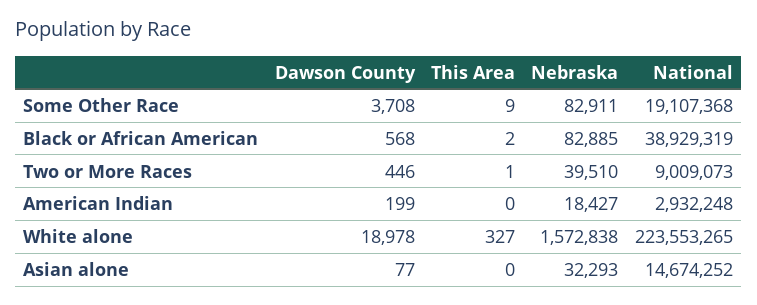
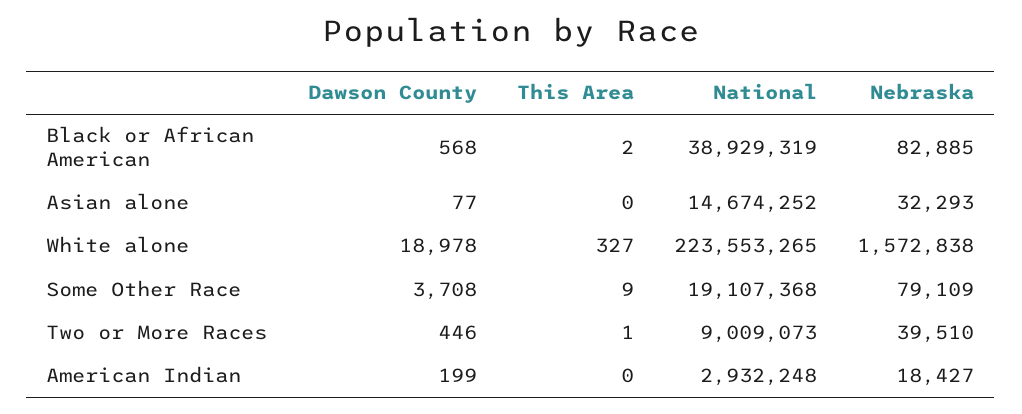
Nebraska, Some Other Race: 82911 -> 79109

